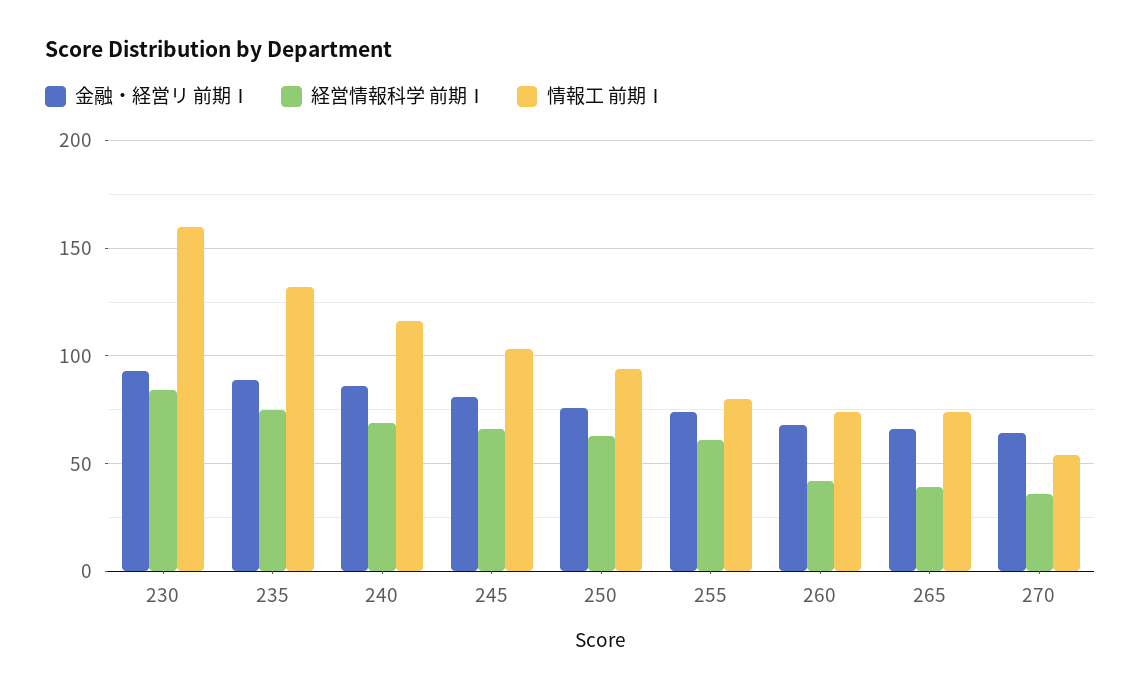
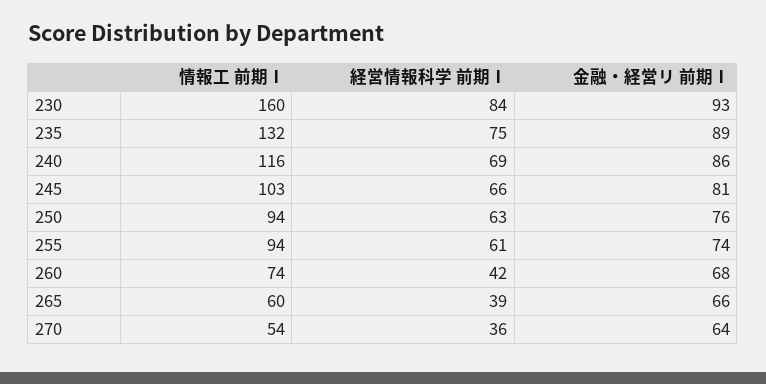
情報工 前期Ⅰ, 255: 80 -> 94
情報工 前期Ⅰ, 265: 75 -> 60

